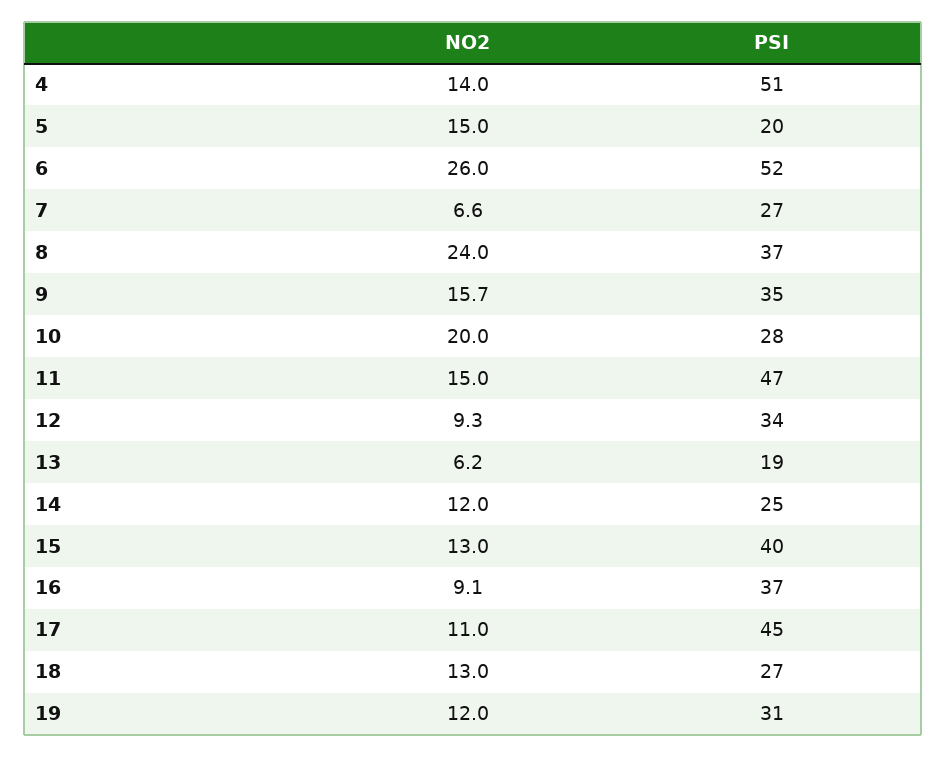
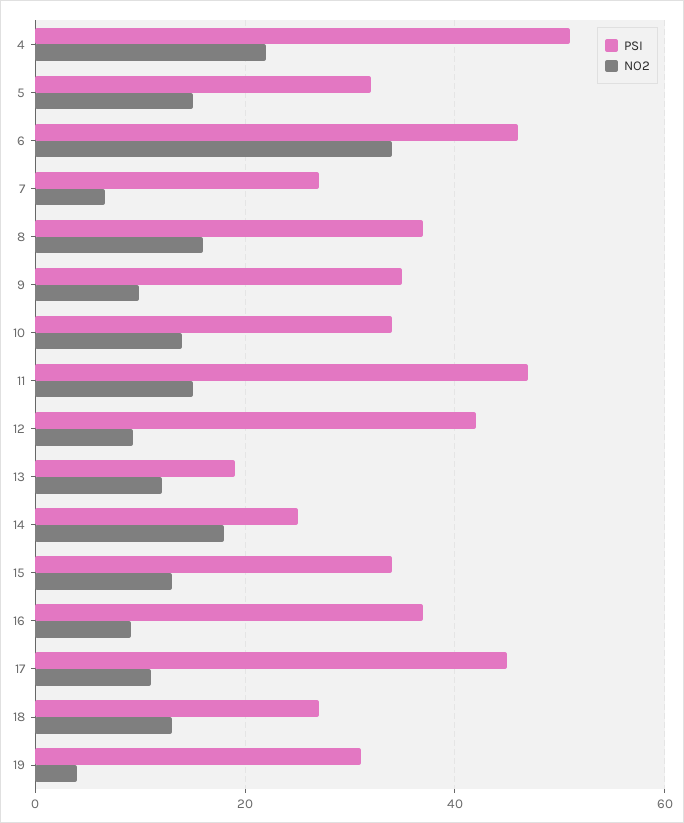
NO2, 4: 14 -> 22
PSI, 5: 20 -> 32
NO2, 6: 26 -> 34
PSI, 6: 52 -> 46
NO2, 8: 24 -> 16
NO2, 9: 15.7 -> 10
NO2, 10: 20 -> 14
PSI, 10: 28 -> 34
PSI, 12: 34 -> 42
NO2, 13: 6.2 -> 12
NO2, 14: 12 -> 18
PSI, 15: 40 -> 34
NO2, 19: 12 -> 4

